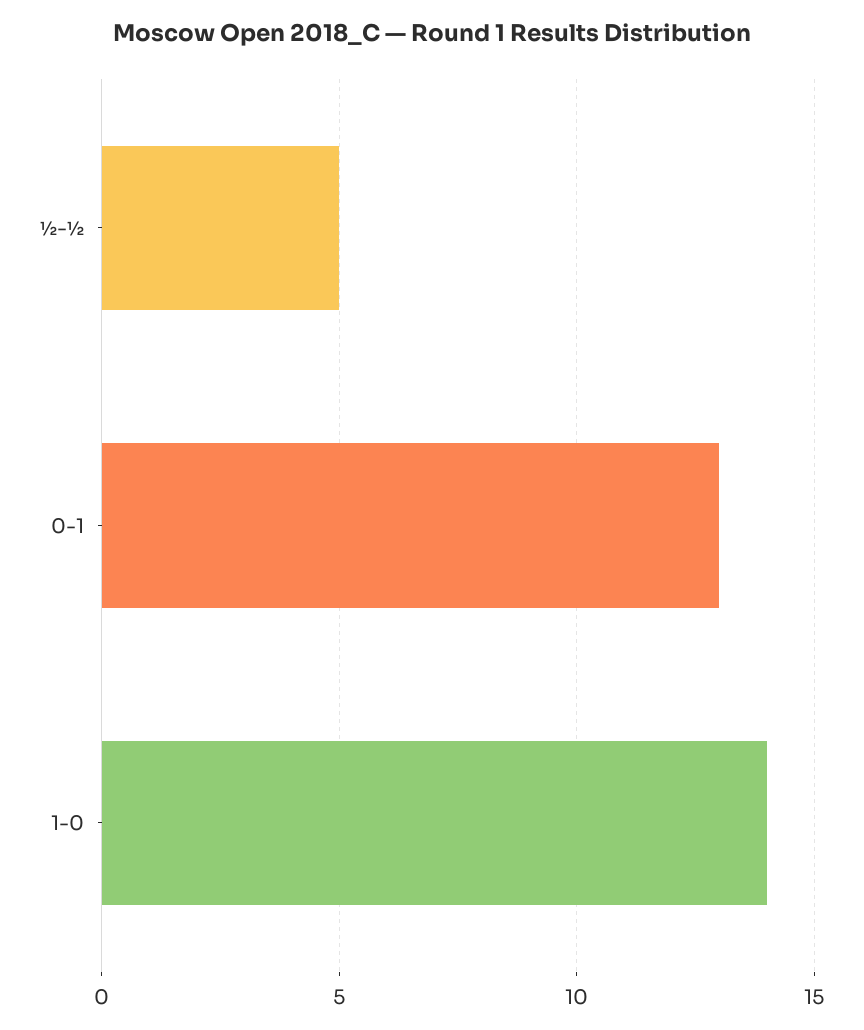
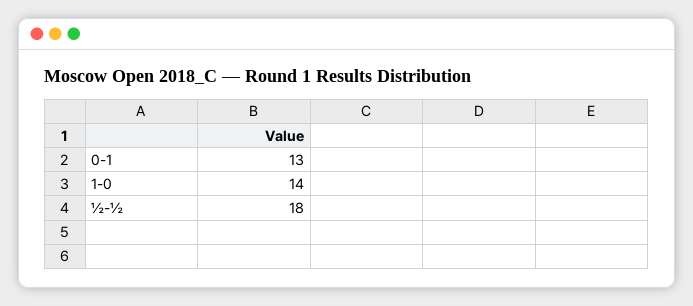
½-½: 5 -> 18

